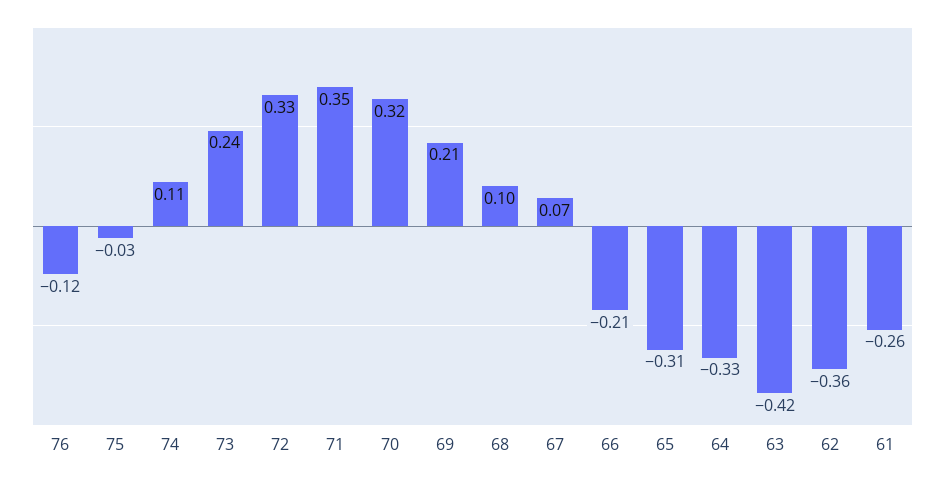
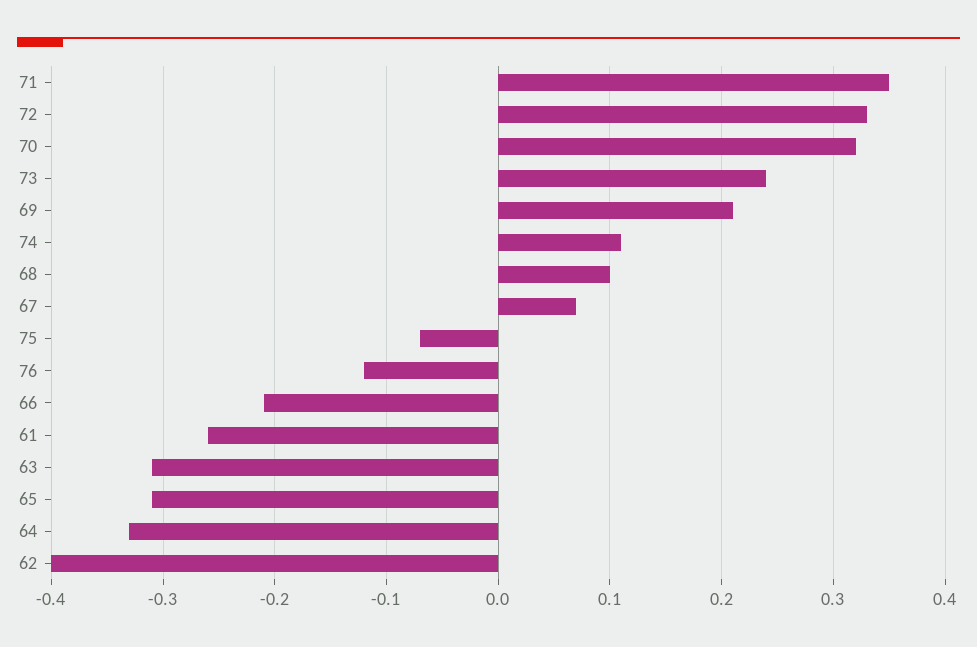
75: -0.03 -> -0.07
63: -0.42 -> -0.31
62: -0.36 -> -0.4

